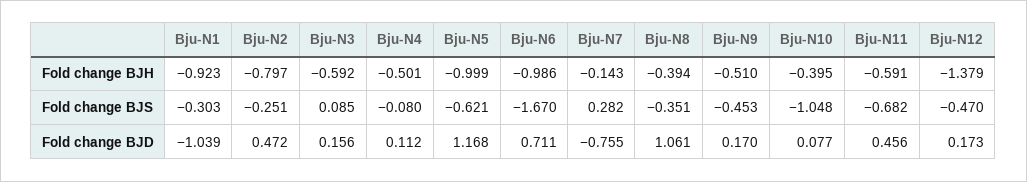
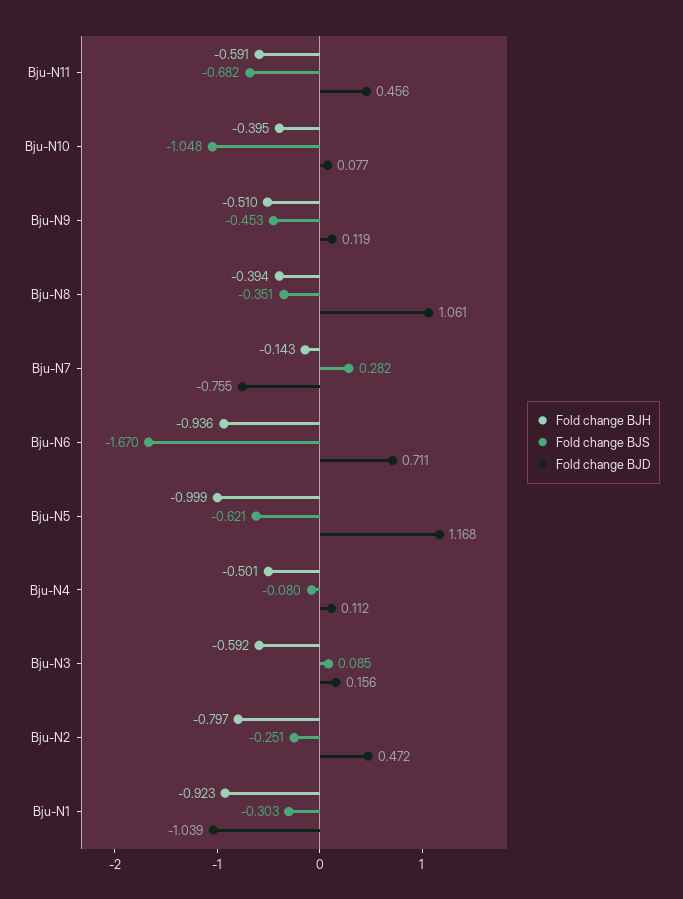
Fold change BJH, Bju-N6: -0.986 -> -0.936
Fold change BJH, Bju-N12: -1.379 -> none
Fold change BJS, Bju-N12: -0.47 -> none
Fold change BJD, Bju-N9: 0.17 -> 0.119
Fold change BJD, Bju-N12: 0.173 -> none

